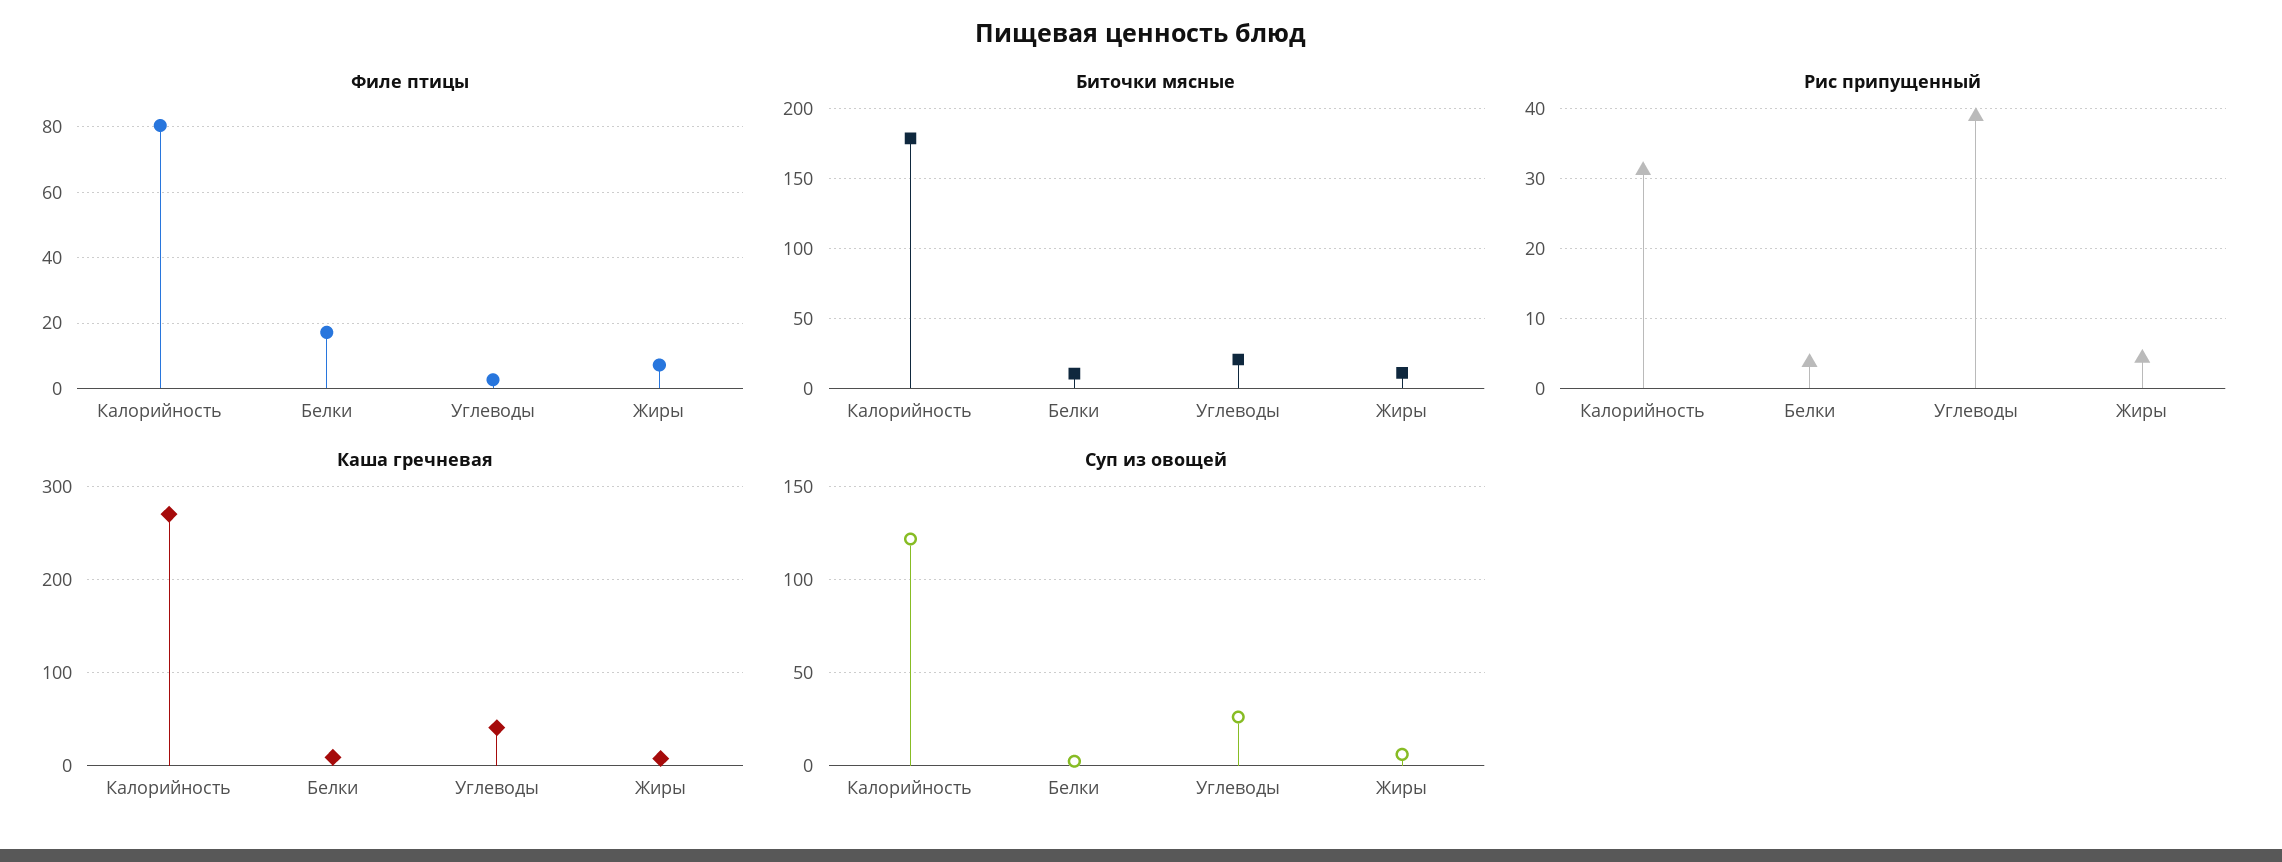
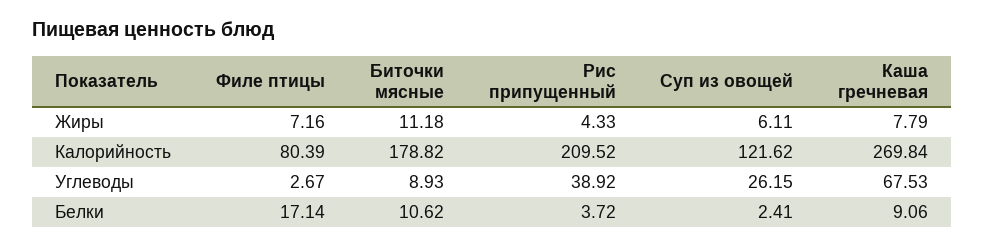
Биточки мясные, Углеводы: 20 -> 8.93
Рис припущенный, Калорийность: 31 -> 209.52
Каша гречневая, Углеводы: 40 -> 67.53

